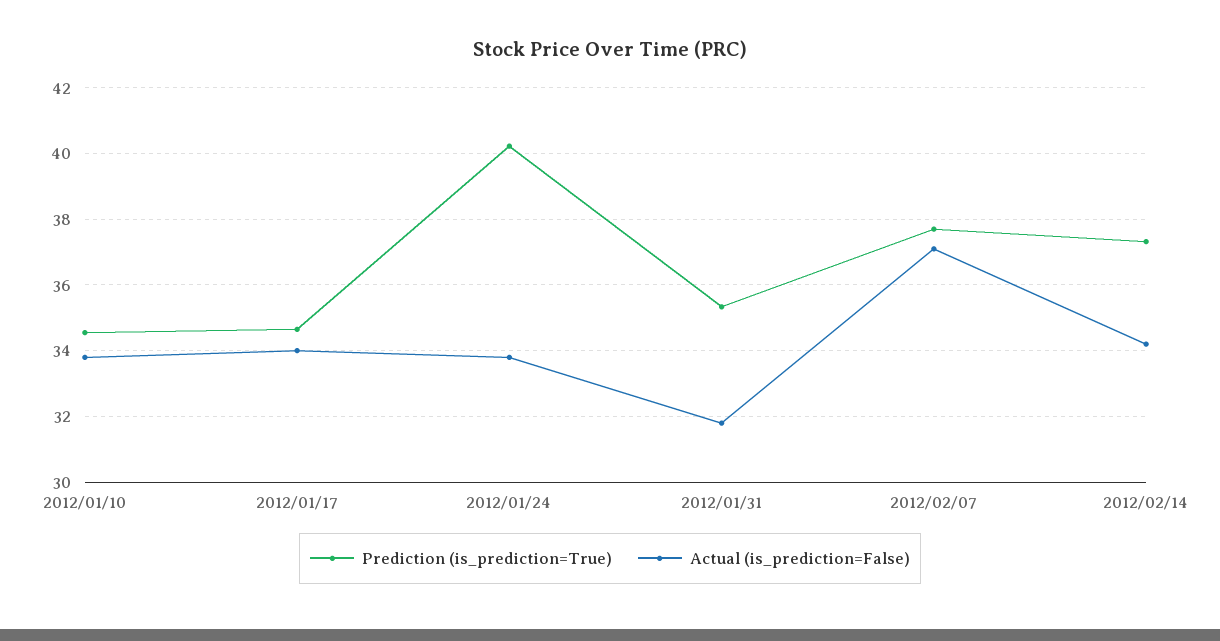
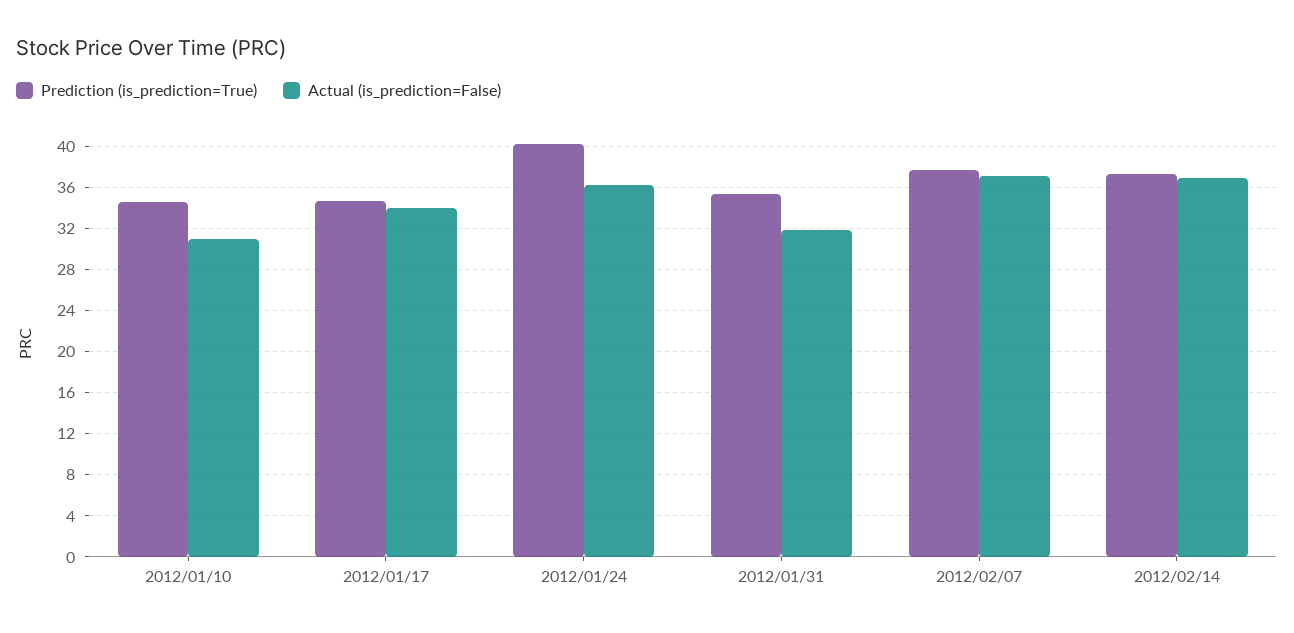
Actual (is_prediction=False), 2012/01/10: 33.8 -> 31
Actual (is_prediction=False), 2012/01/24: 33.8 -> 36
Actual (is_prediction=False), 2012/02/14: 34.2 -> 37

